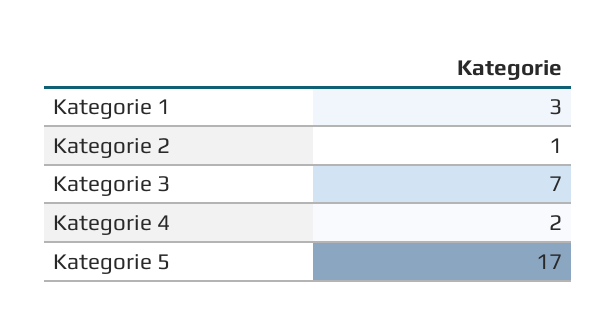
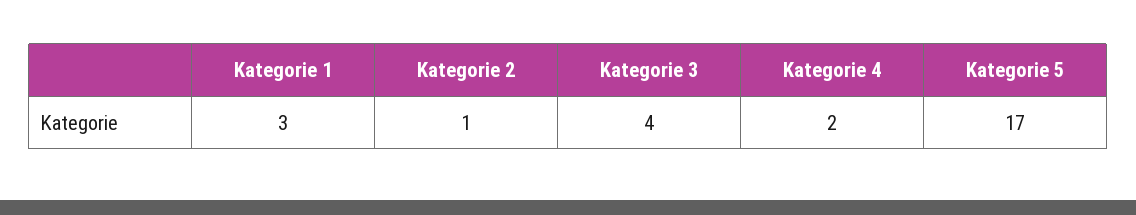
Kategorie 3: 7 -> 4

